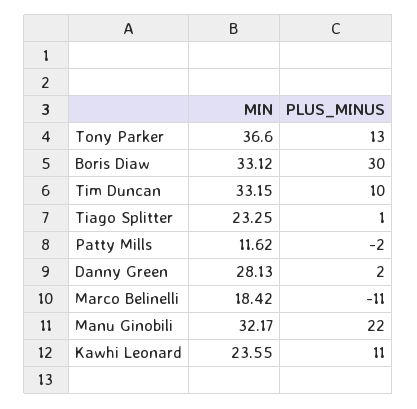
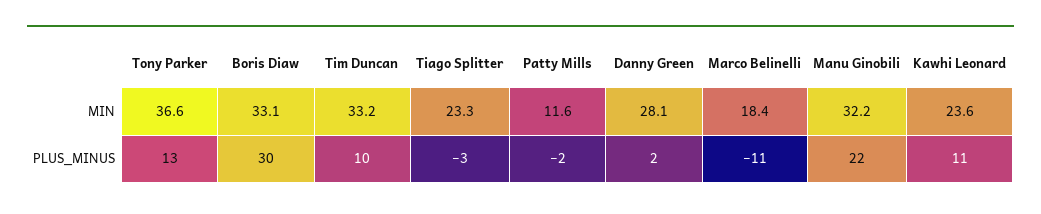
PLUS_MINUS, Tiago Splitter: 1 -> -3

